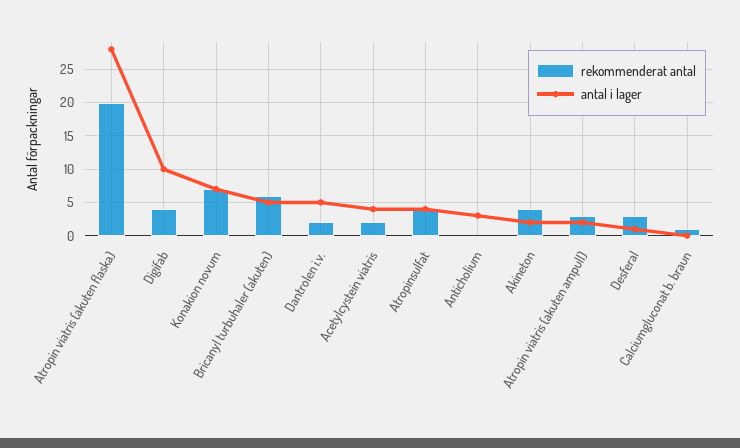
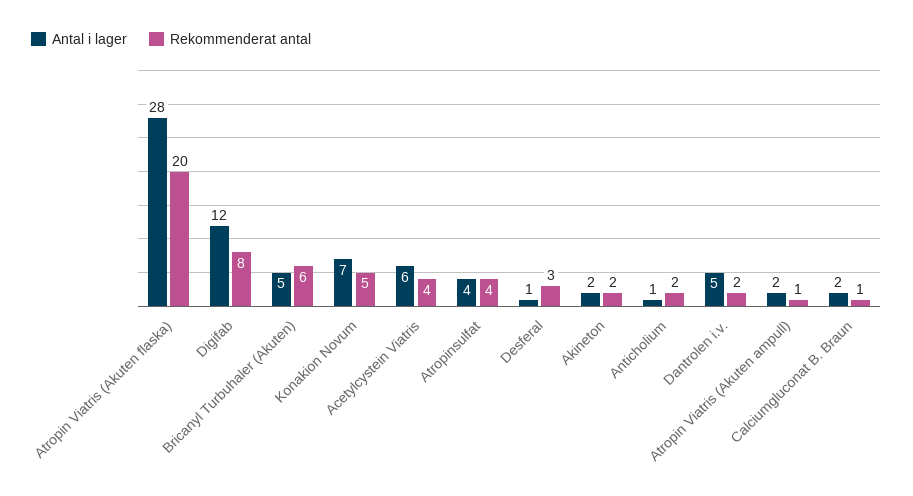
rekommenderat antal, Digifab: 4 -> 8
antal i lager, Digifab: 10 -> 12
rekommenderat antal, Konakion novum: 7 -> 5
rekommenderat antal, Acetylcystein viatris: 2 -> 4
antal i lager, Acetylcystein viatris: 4 -> 6
rekommenderat antal, Anticholium: 0 -> 2
antal i lager, Anticholium: 3 -> 1
rekommenderat antal, Akineton: 4 -> 2
rekommenderat antal, Atropin viatris (akuten ampull): 3 -> 1
antal i lager, Calciumgluconat b. braun: 0 -> 2

